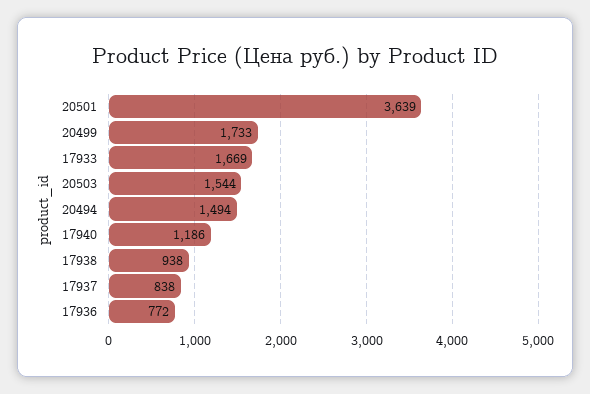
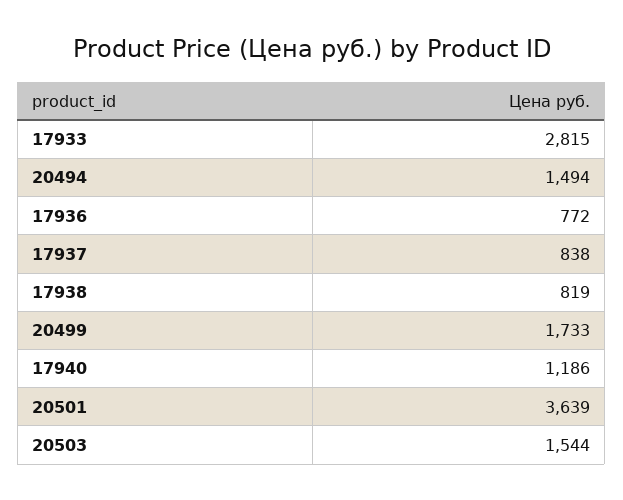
17933: 1669 -> 2815
17938: 938 -> 819

